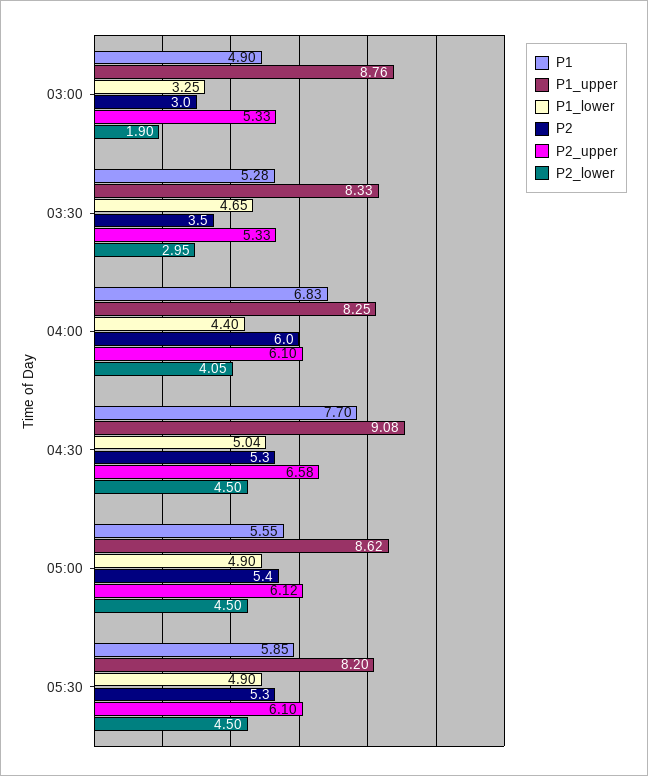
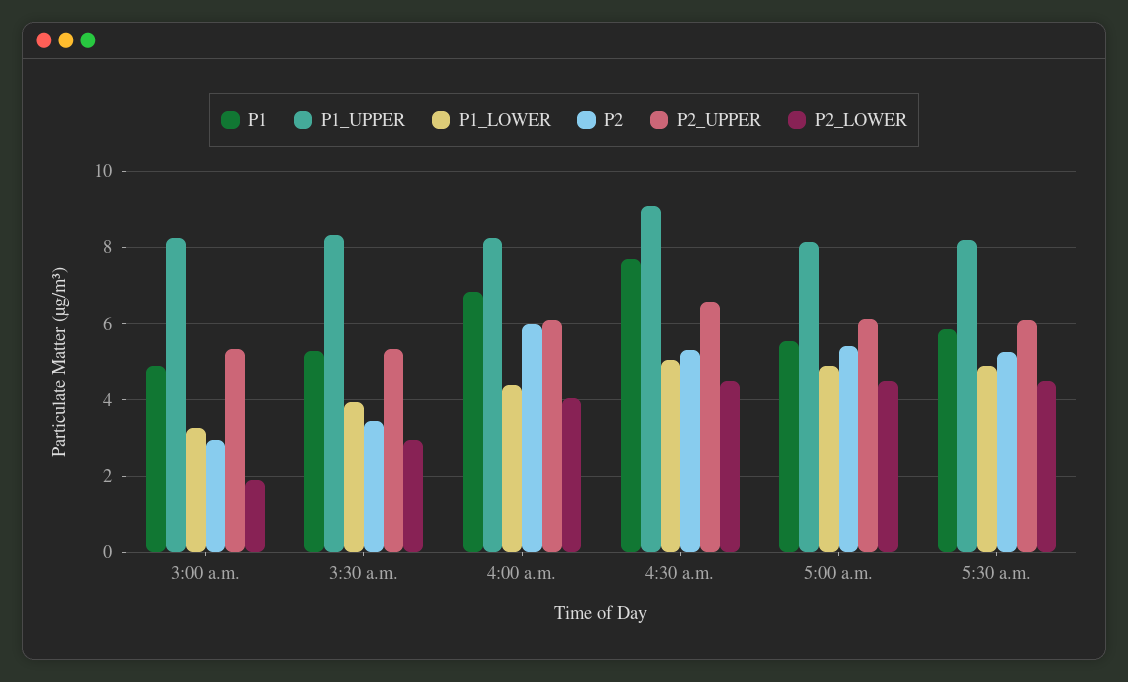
P1_upper, 03:00: 8.76 -> 8.2
P1_lower, 03:30: 4.65 -> 4
P1_upper, 05:00: 8.62 -> 8.2

